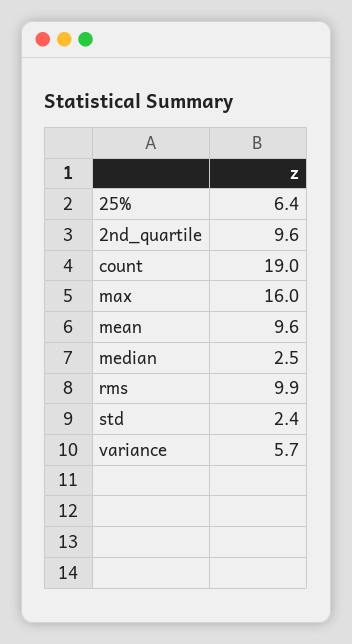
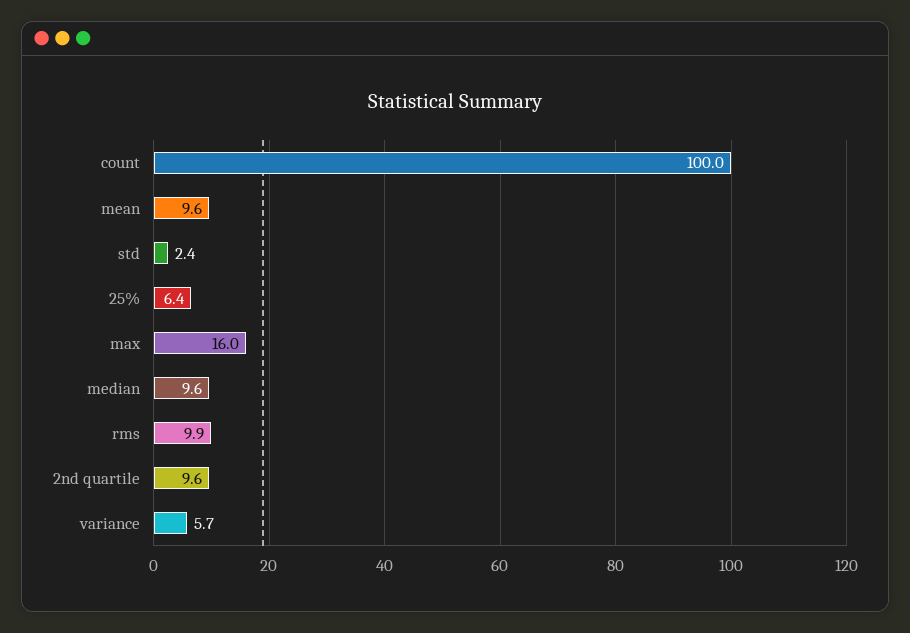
count: 19 -> 100
median: 2.5 -> 9.6

